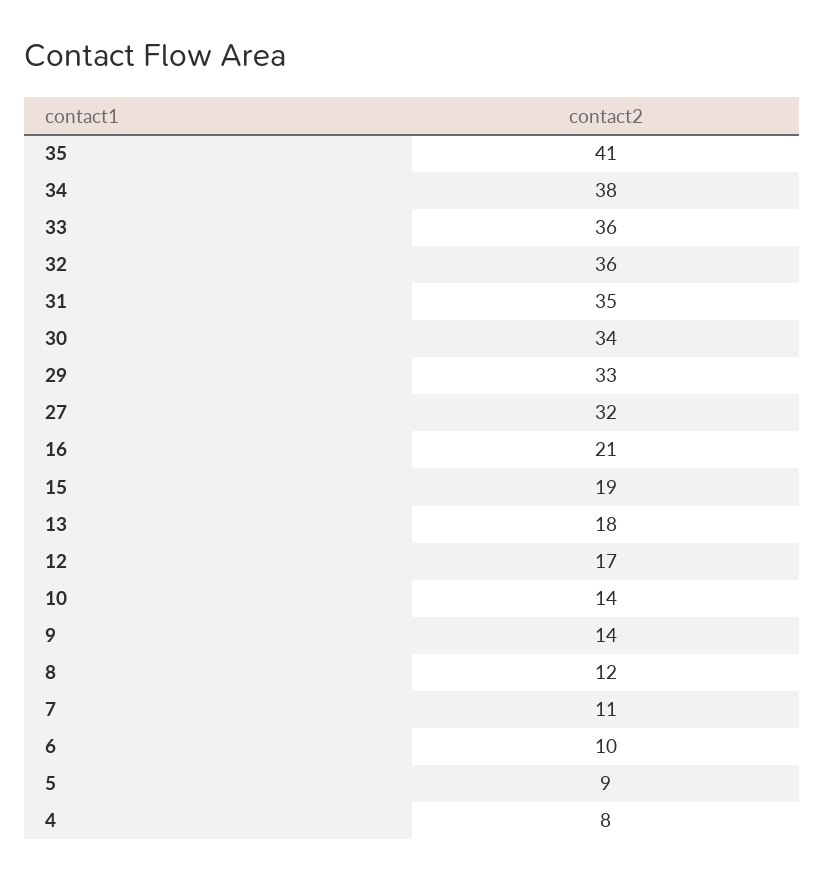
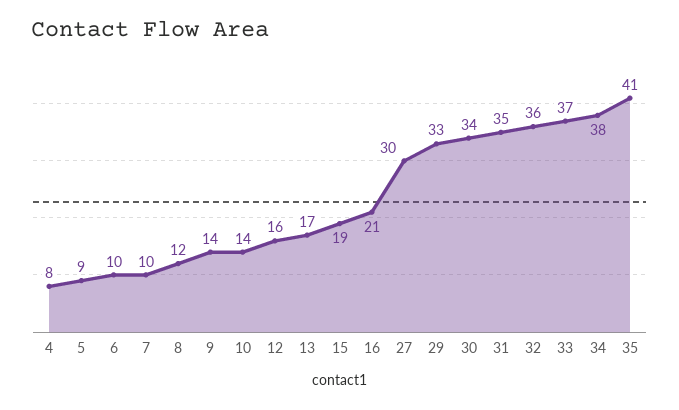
33: 36 -> 37
27: 32 -> 30
13: 18 -> 17
12: 17 -> 16
7: 11 -> 10

